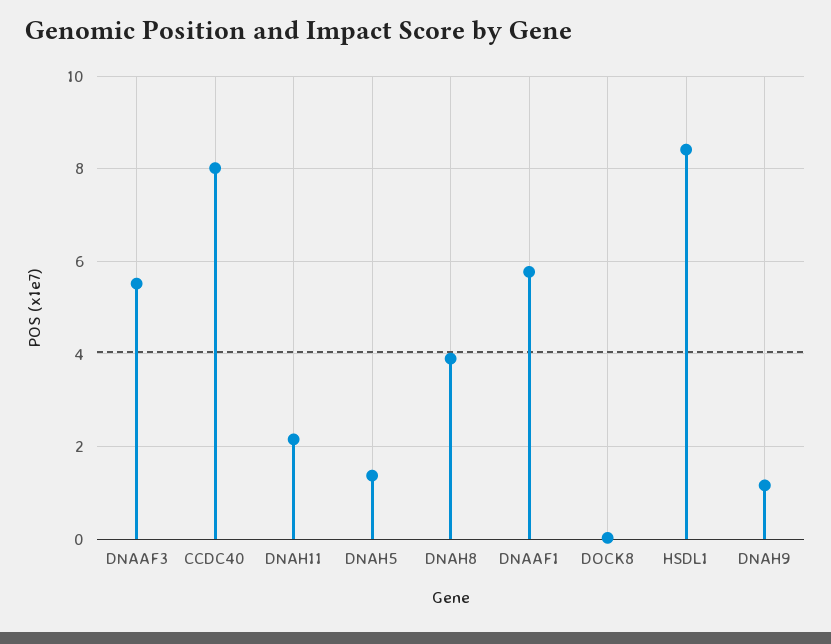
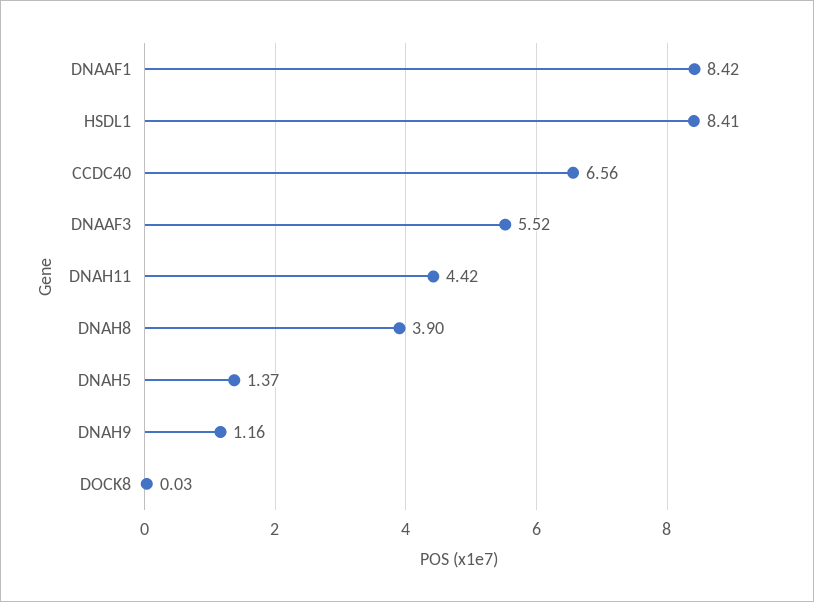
CCDC40: 8 -> 6.56
DNAH11: 2.2 -> 4.42
DNAAF1: 5.8 -> 8.42

